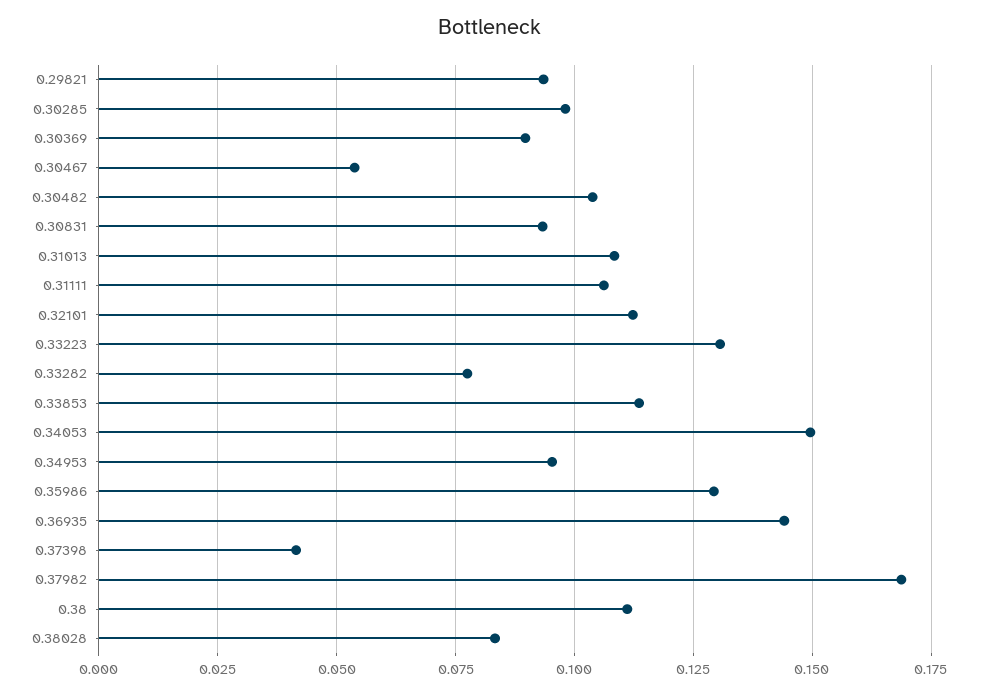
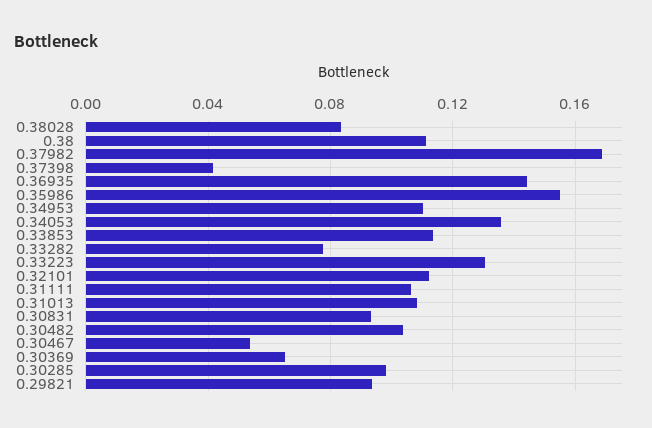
0.30369: 0.09 -> 0.065
0.34053: 0.15 -> 0.135
0.34953: 0.095 -> 0.11
0.35986: 0.13 -> 0.155

